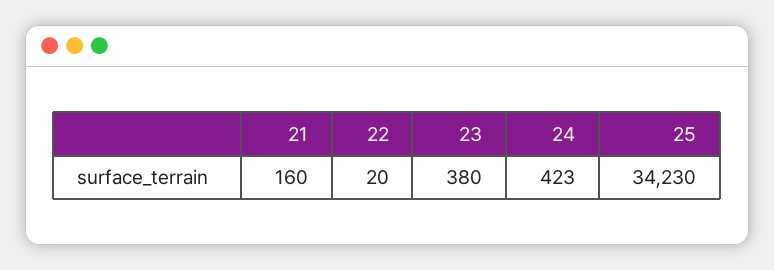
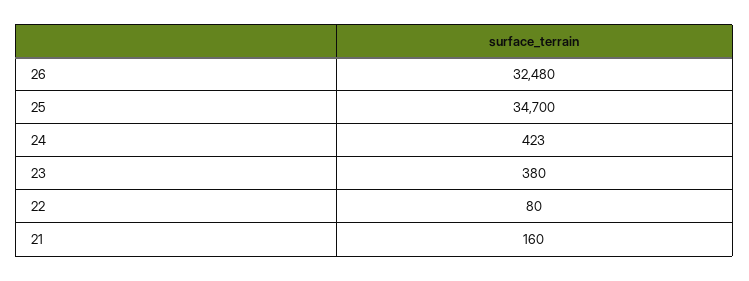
22: 20 -> 80
25: 34230 -> 34700
26: none -> 32480

